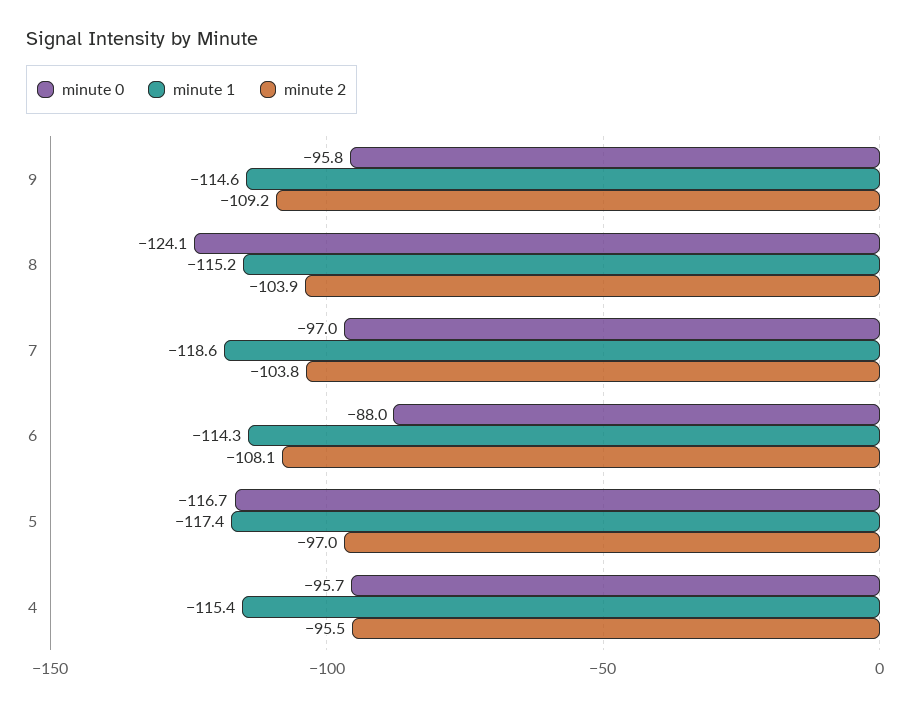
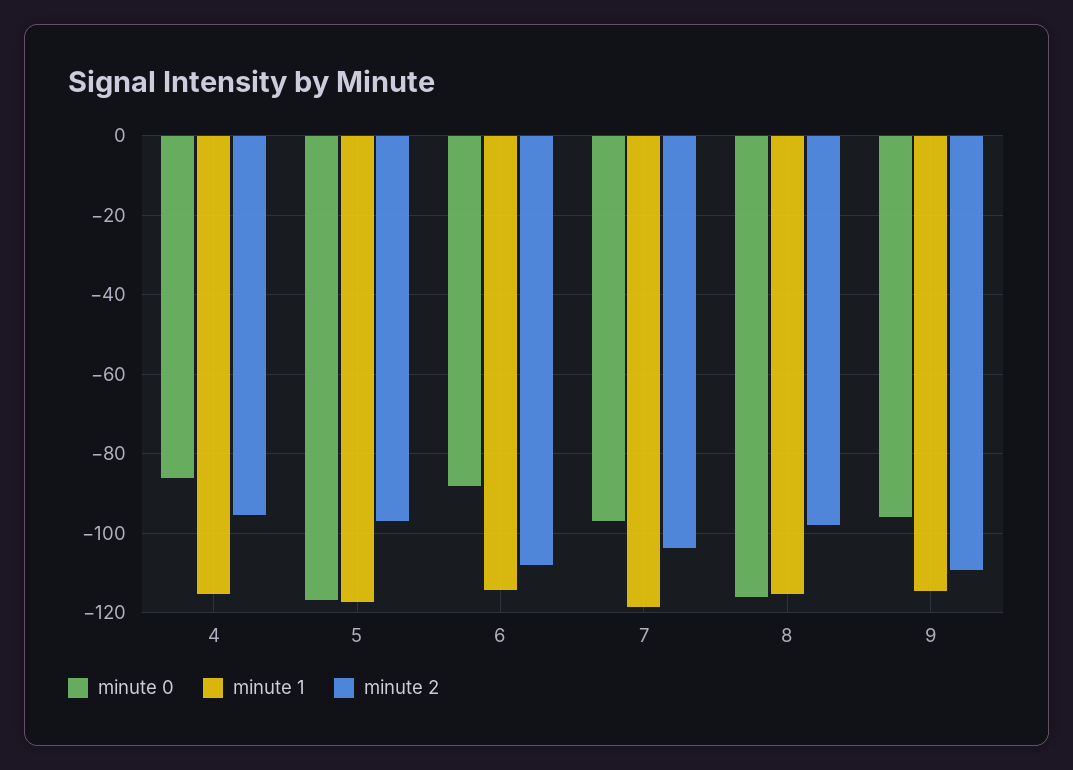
minute 0, 8: -124.1 -> -116
minute 2, 8: -103.9 -> -98
minute 0, 4: -95.7 -> -86

